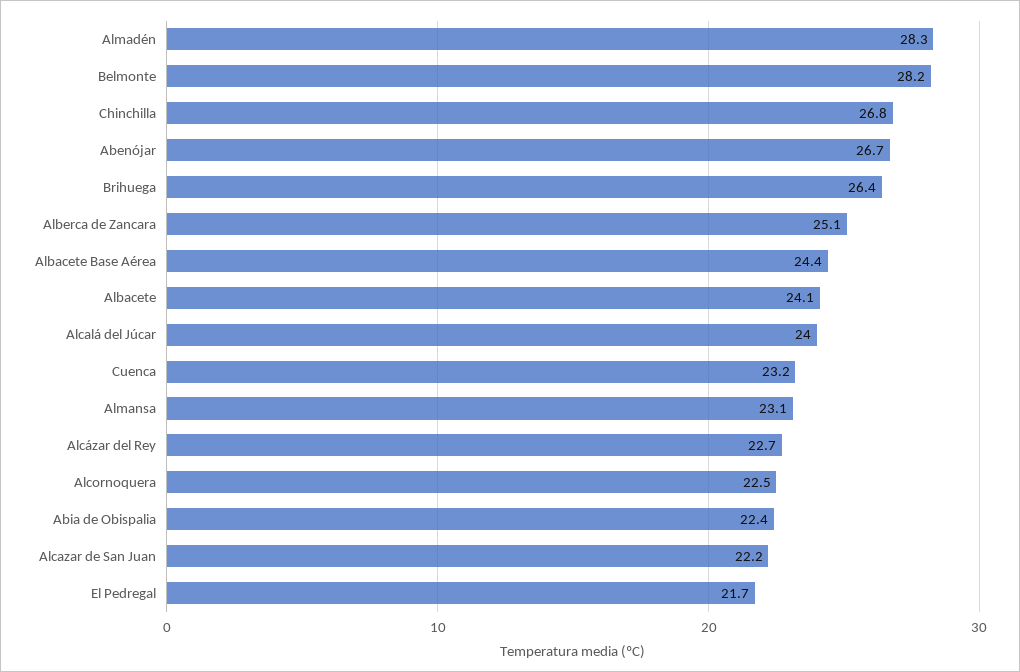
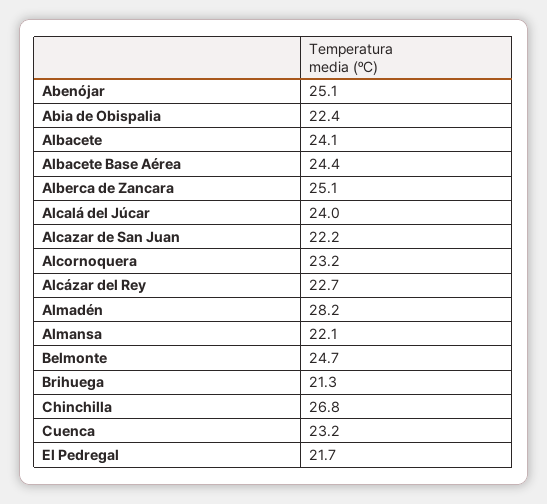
Almadén: 28.3 -> 28.2
Belmonte: 28.2 -> 24.7
Abenójar: 26.7 -> 25.1
Brihuega: 26.4 -> 21.3
Almansa: 23.1 -> 22.1
Alcornoquera: 22.5 -> 23.2

